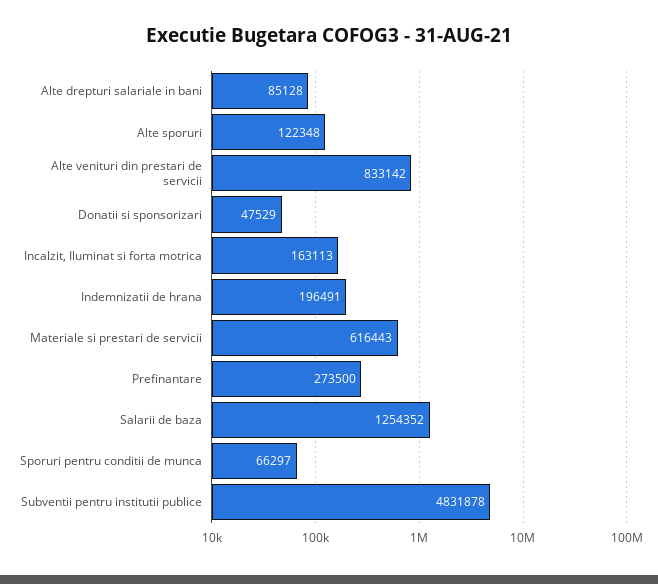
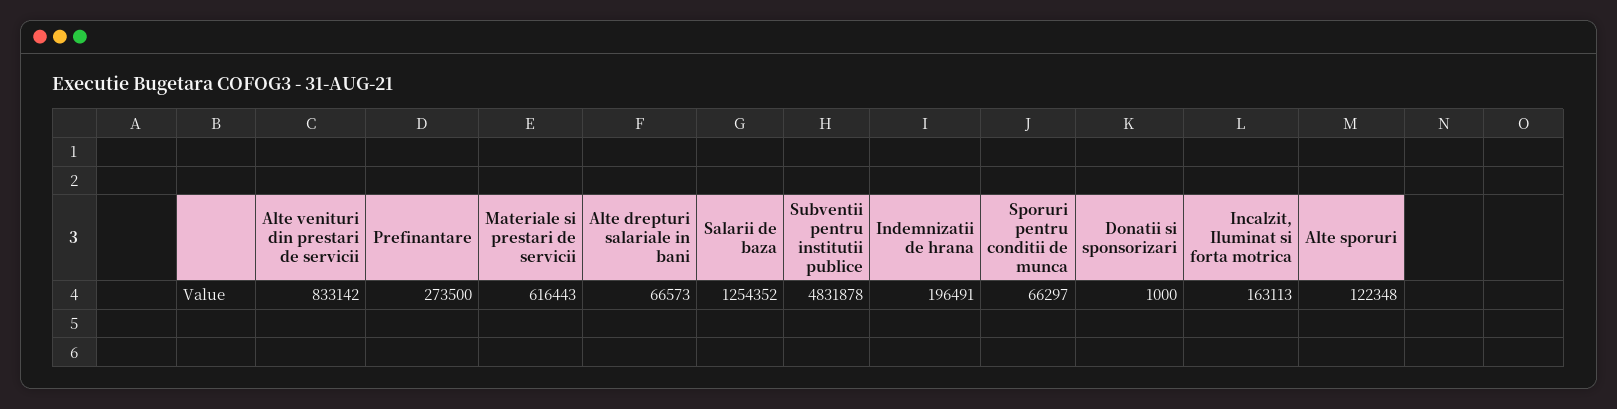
Alte drepturi salariale in bani: 85128 -> 66573
Donatii si sponsorizari: 47529 -> 1000

